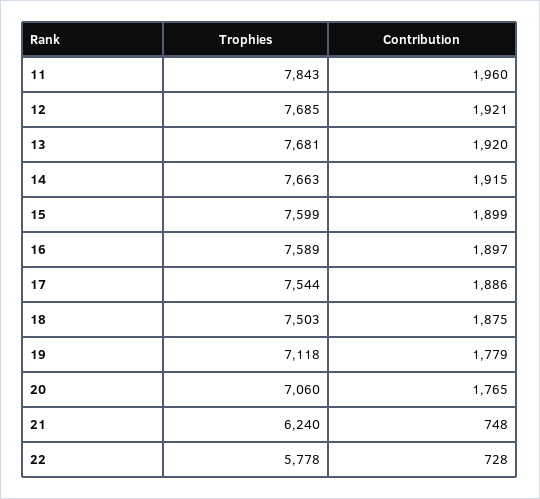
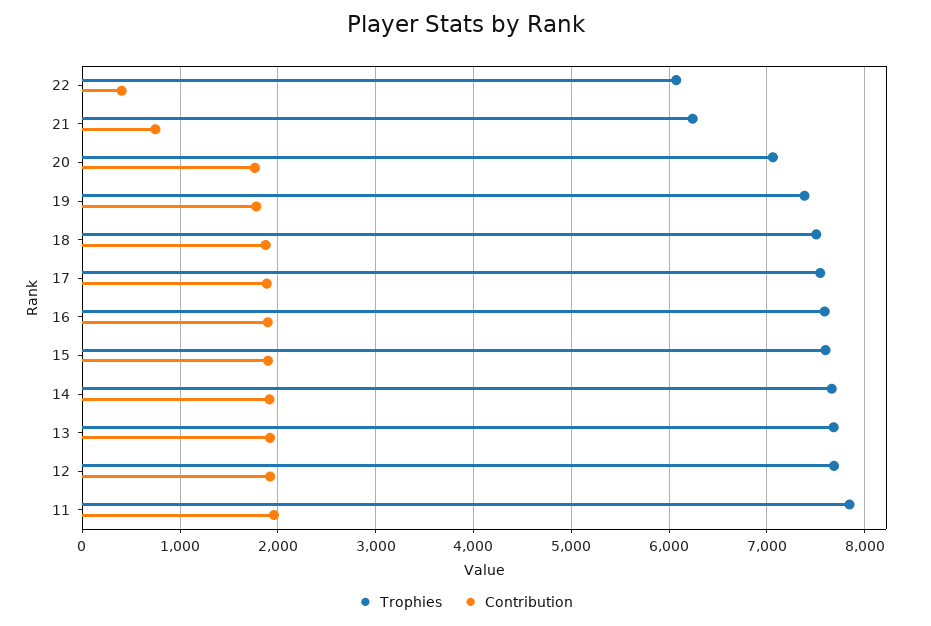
Trophies, 19: 7118 -> 7400
Trophies, 22: 5778 -> 6100
Contribution, 22: 728 -> 400

